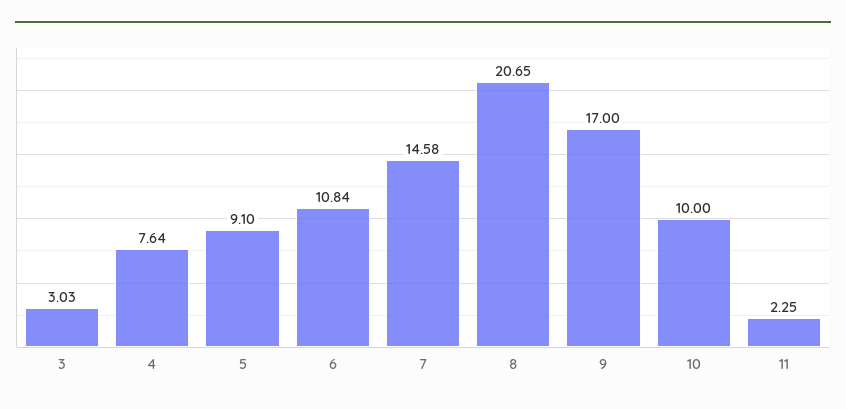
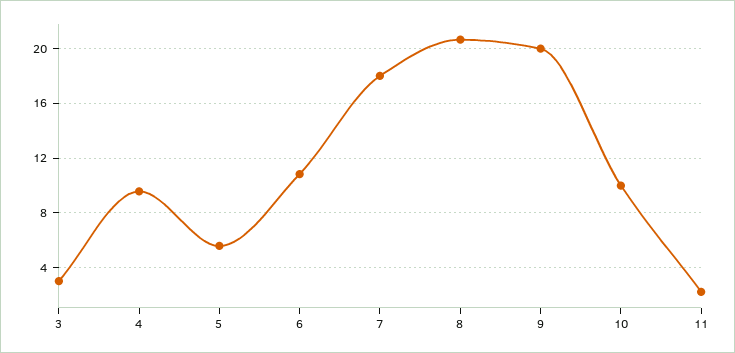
4: 7.64 -> 9.5
5: 9.1 -> 5.5
7: 14.58 -> 18
9: 17 -> 20

